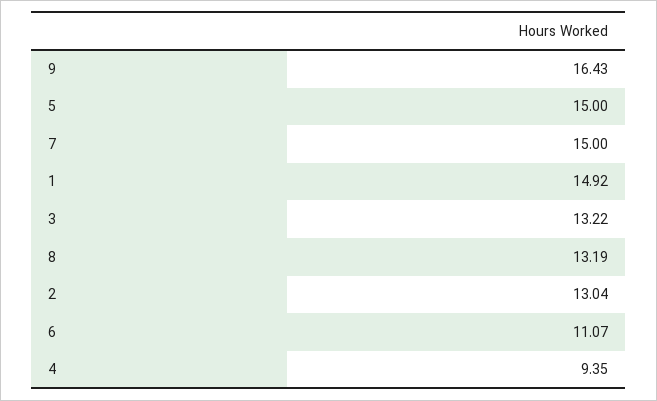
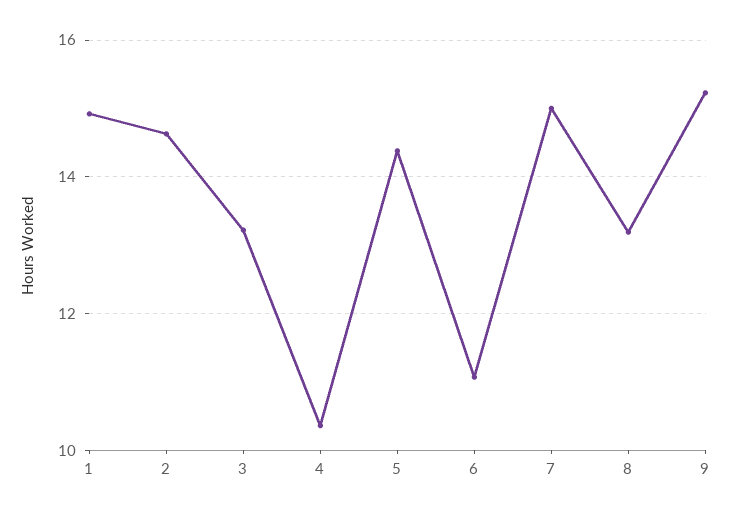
9: 16.43 -> 15.2
5: 15 -> 14.4
2: 13.04 -> 14.6
4: 9.35 -> 10.4

